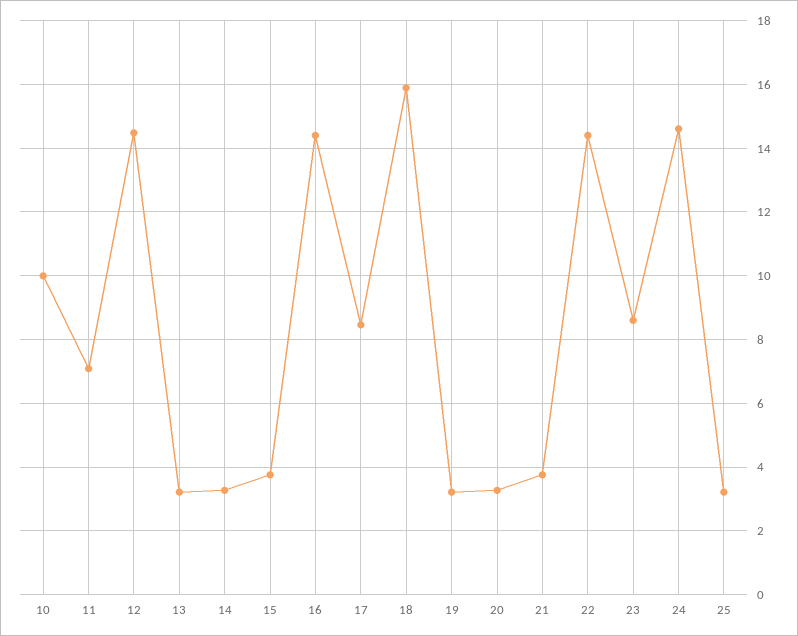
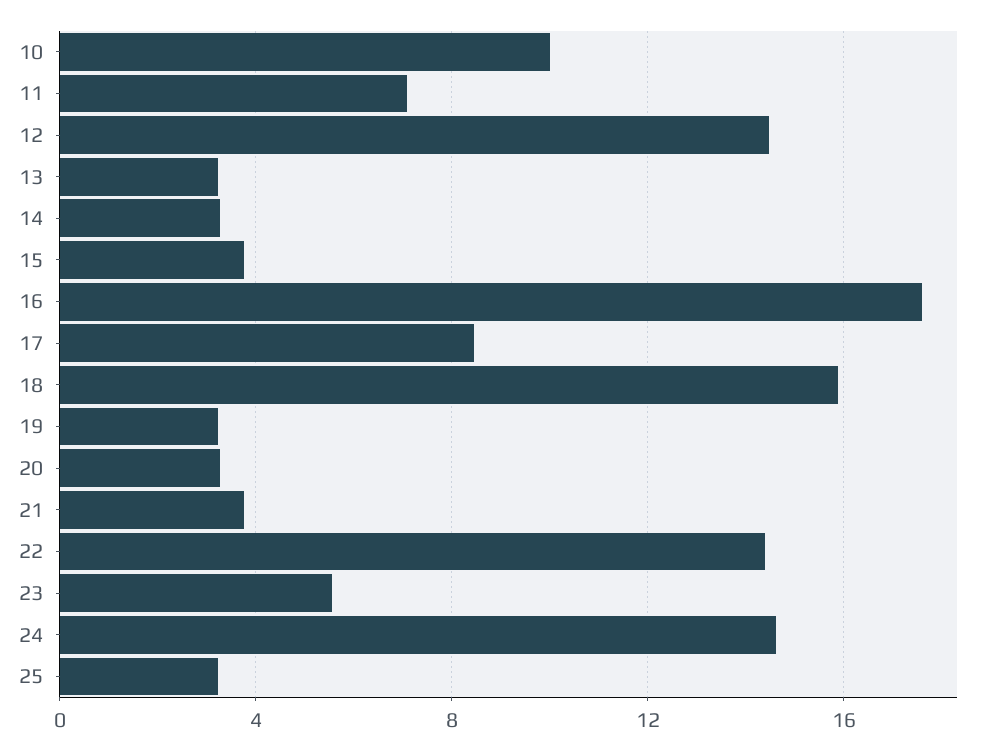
16: 14.4 -> 17.5
23: 8.6 -> 5.5

